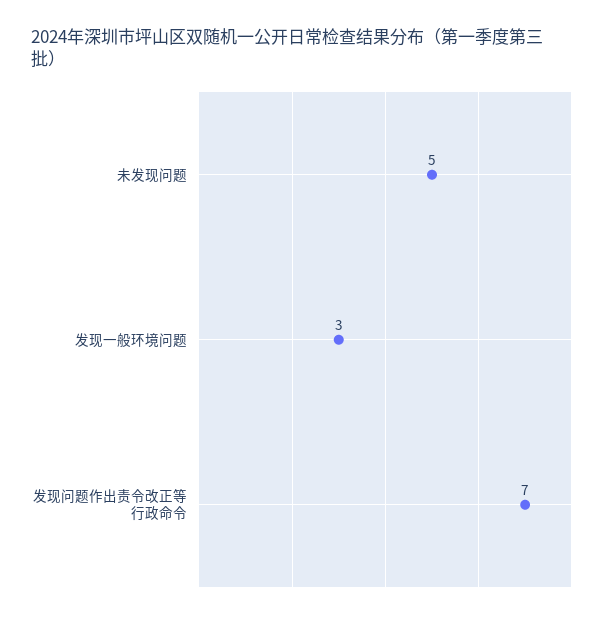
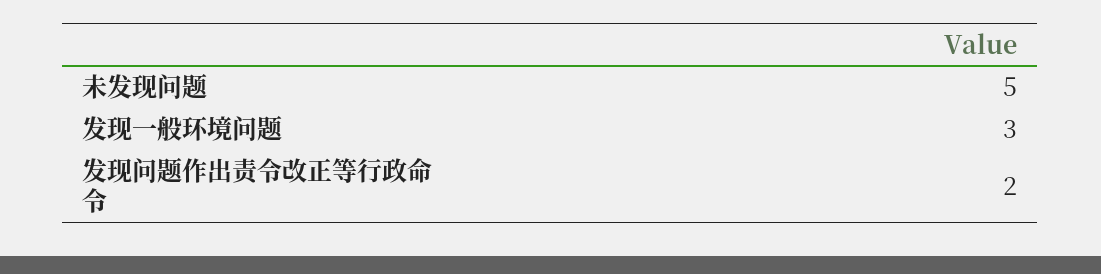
发现问题作出责令改正等行政命令: 7 -> 2

